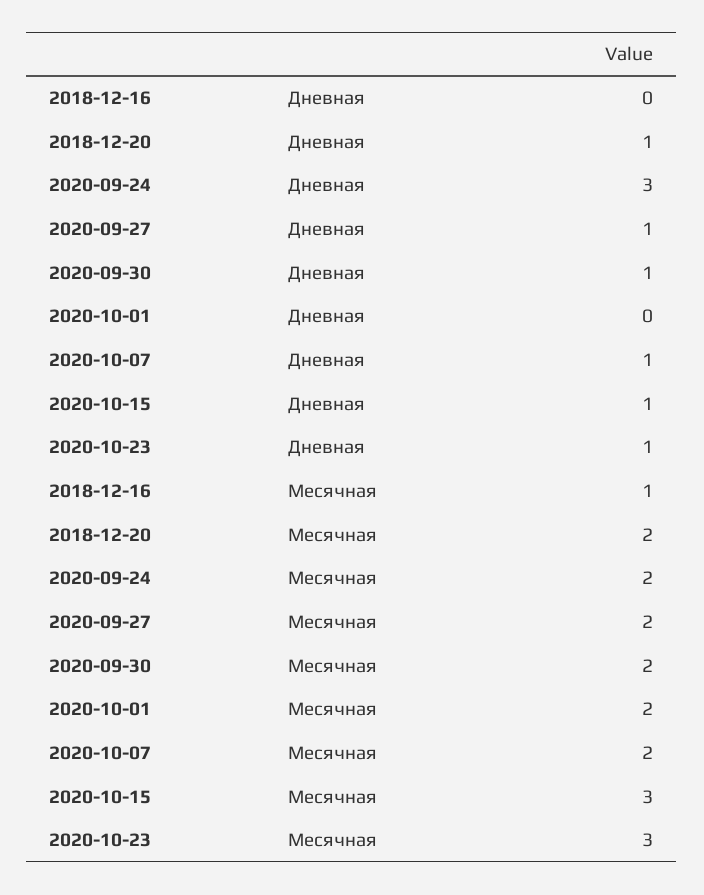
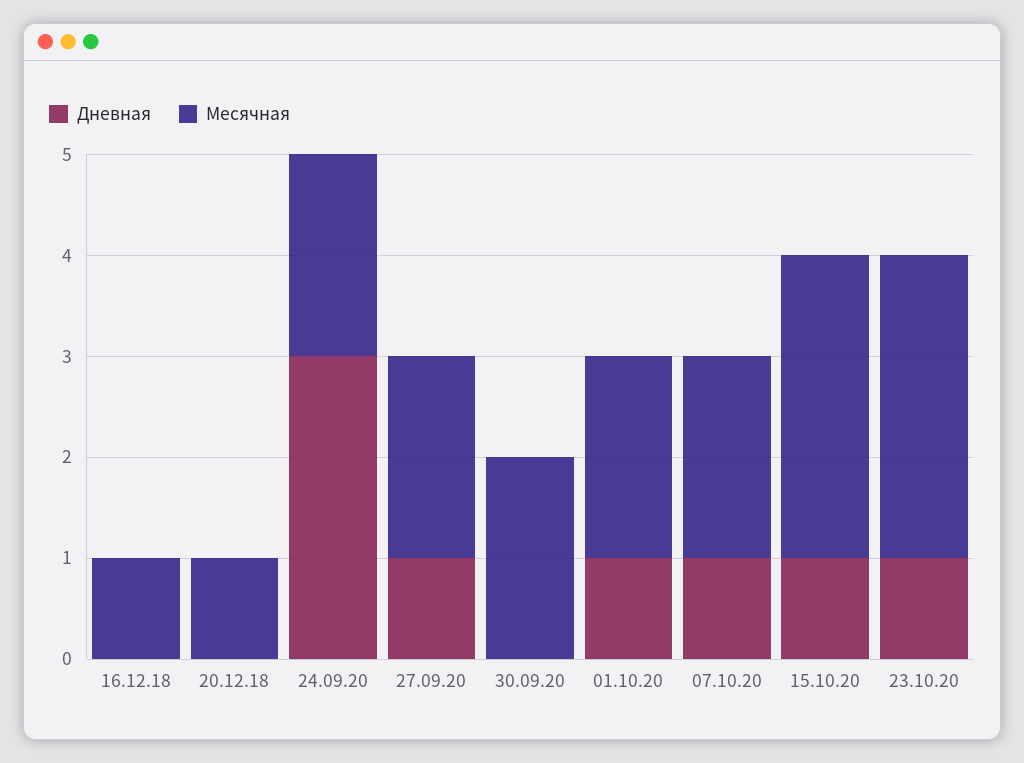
Дневная, 2018-12-20: 1 -> 0
Дневная, 2020-09-30: 1 -> 0
Дневная, 2020-10-01: 0 -> 1
Месячная, 2018-12-20: 2 -> 1

